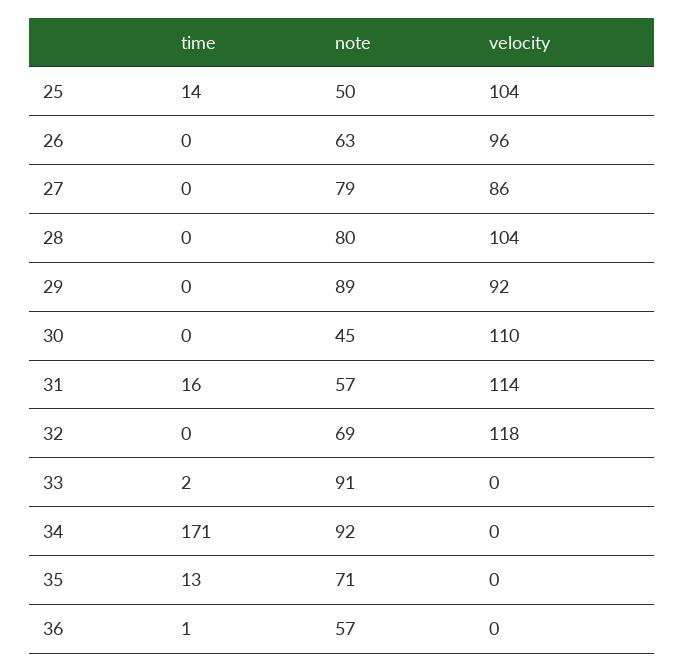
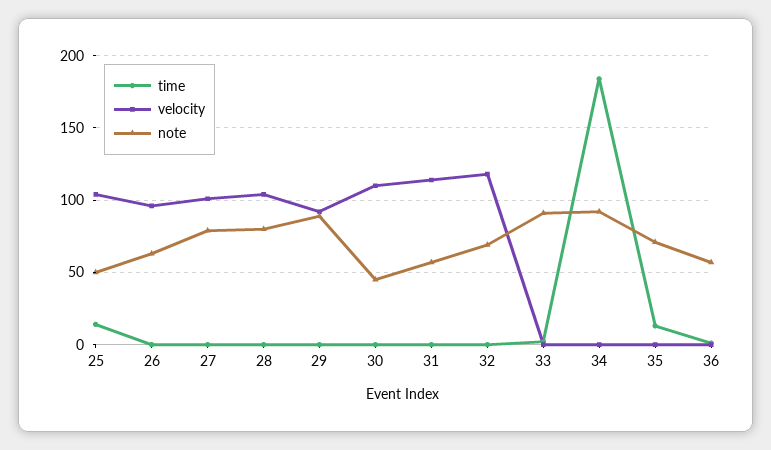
velocity, 27: 86 -> 100
time, 31: 16 -> 0
time, 34: 171 -> 185

